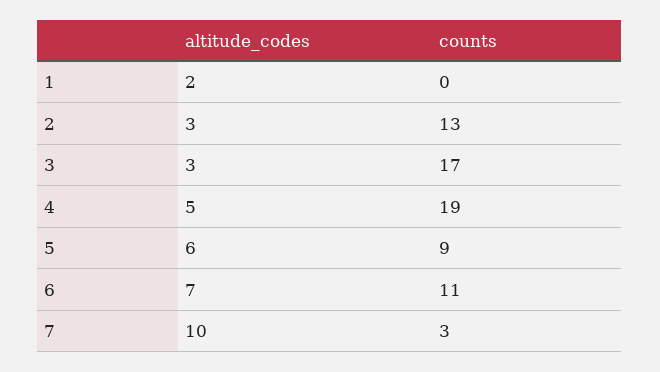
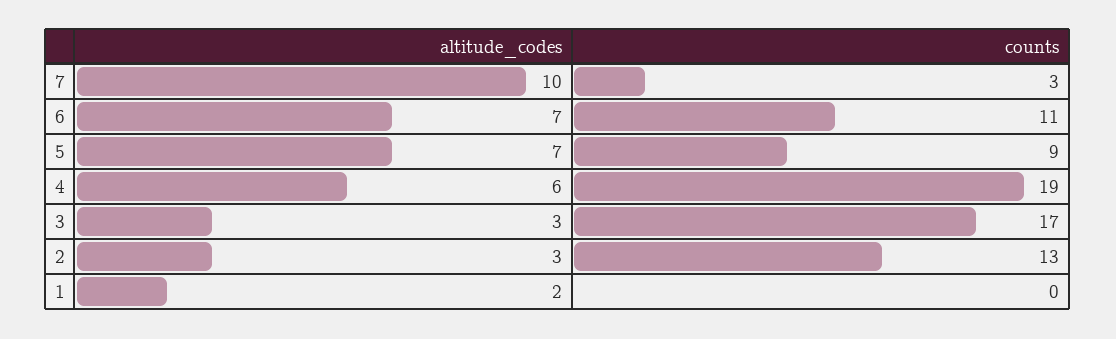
altitude_codes, 4: 5 -> 6
altitude_codes, 5: 6 -> 7

